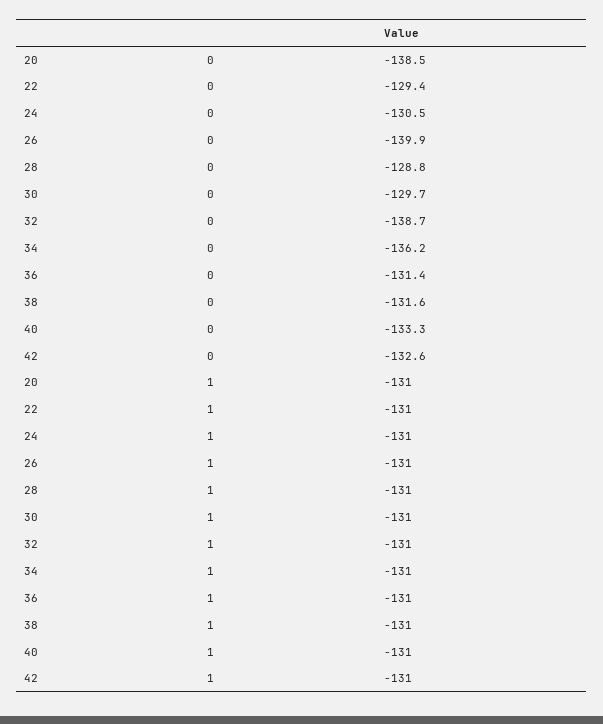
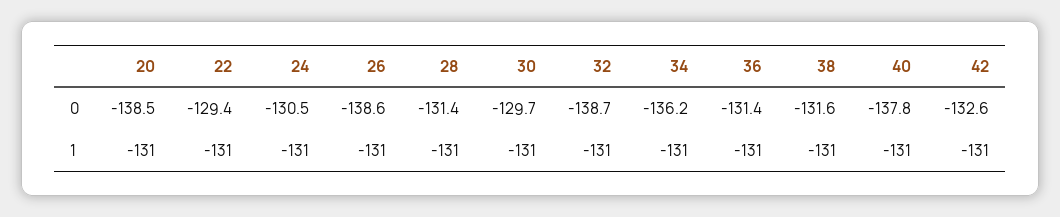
26, 0: -139.9 -> -138.6
28, 0: -128.8 -> -131.4
40, 0: -133.3 -> -137.8

